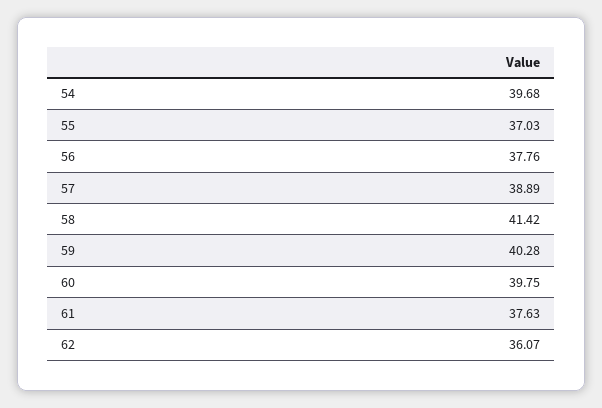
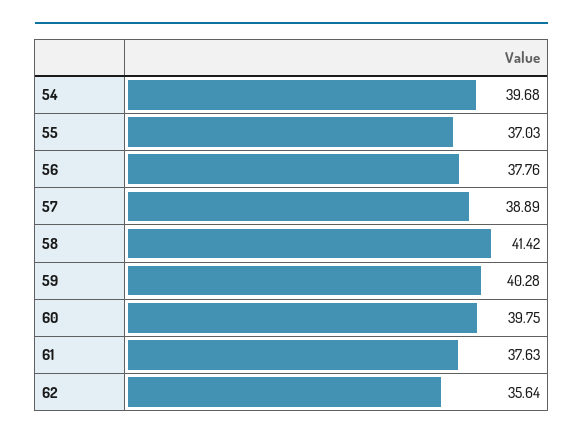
62: 36.07 -> 35.64

